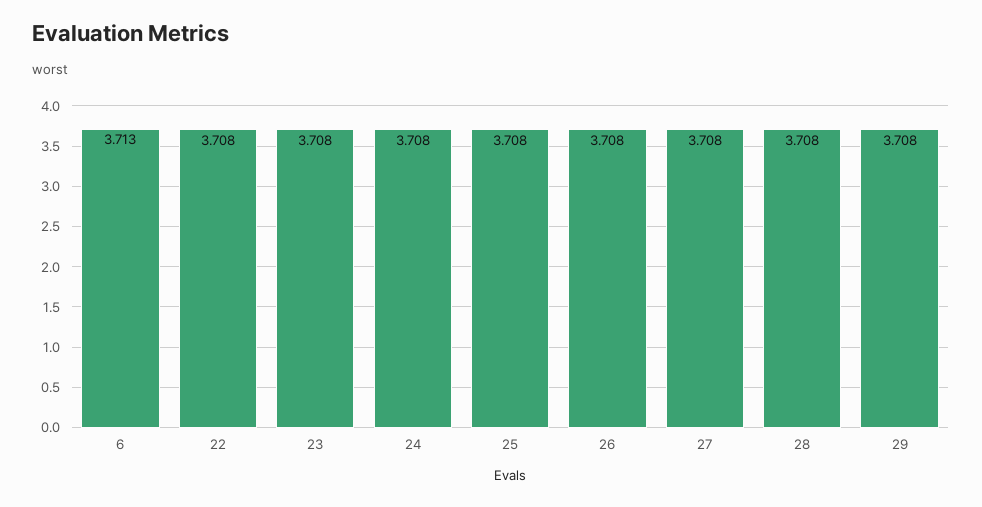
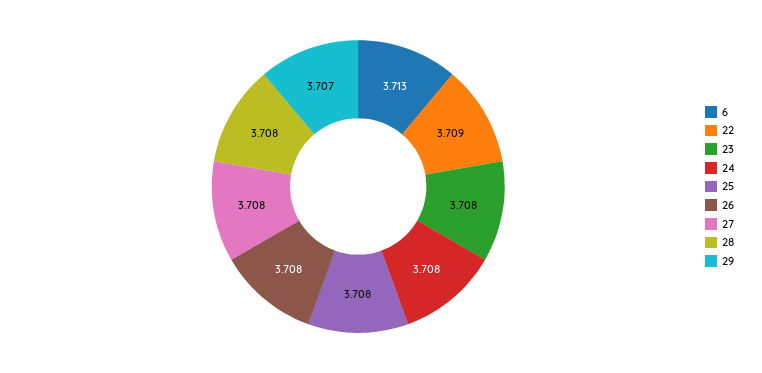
22: 3.708 -> 3.709
29: 3.708 -> 3.707

